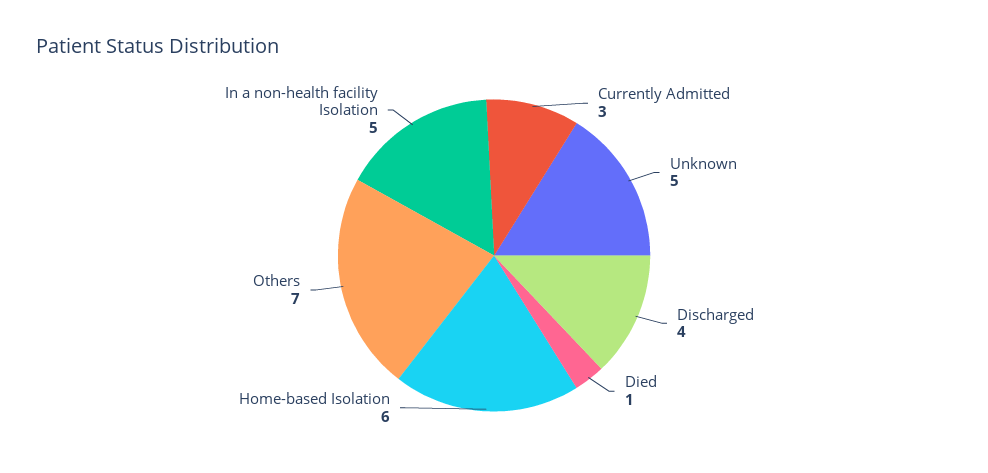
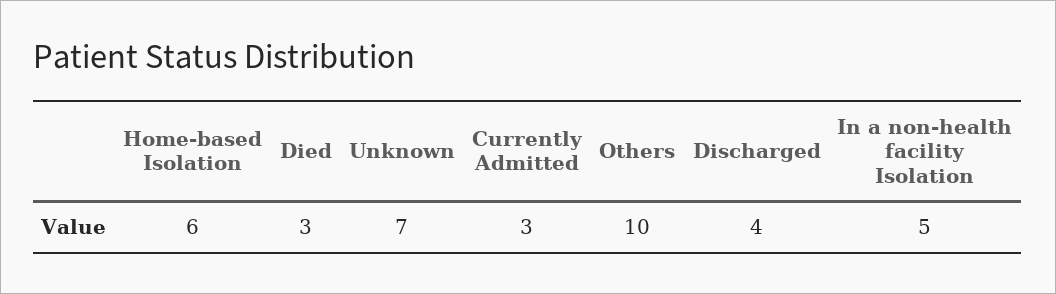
Unknown: 5 -> 7
Died: 1 -> 3
Others: 7 -> 10

